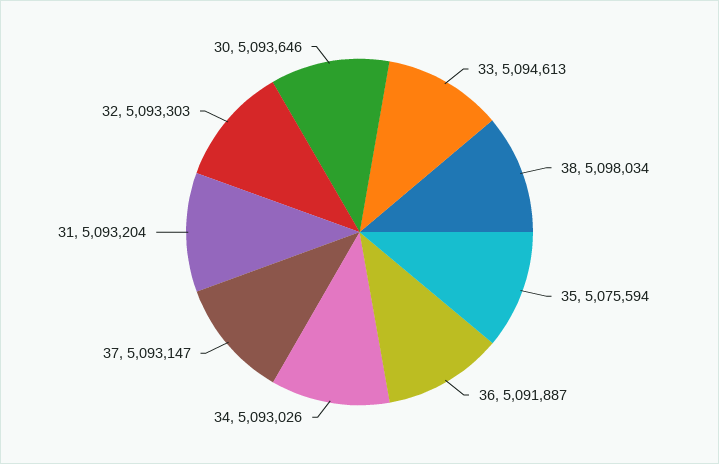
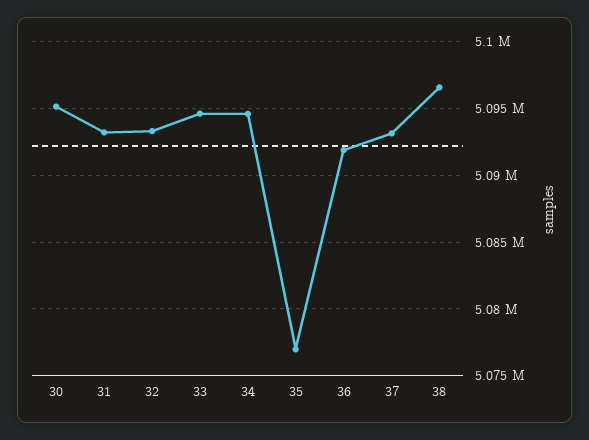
38: 5098034 -> 5096500
35: 5075594 -> 5077000
34: 5093026 -> 5094500
30: 5093646 -> 5095000

